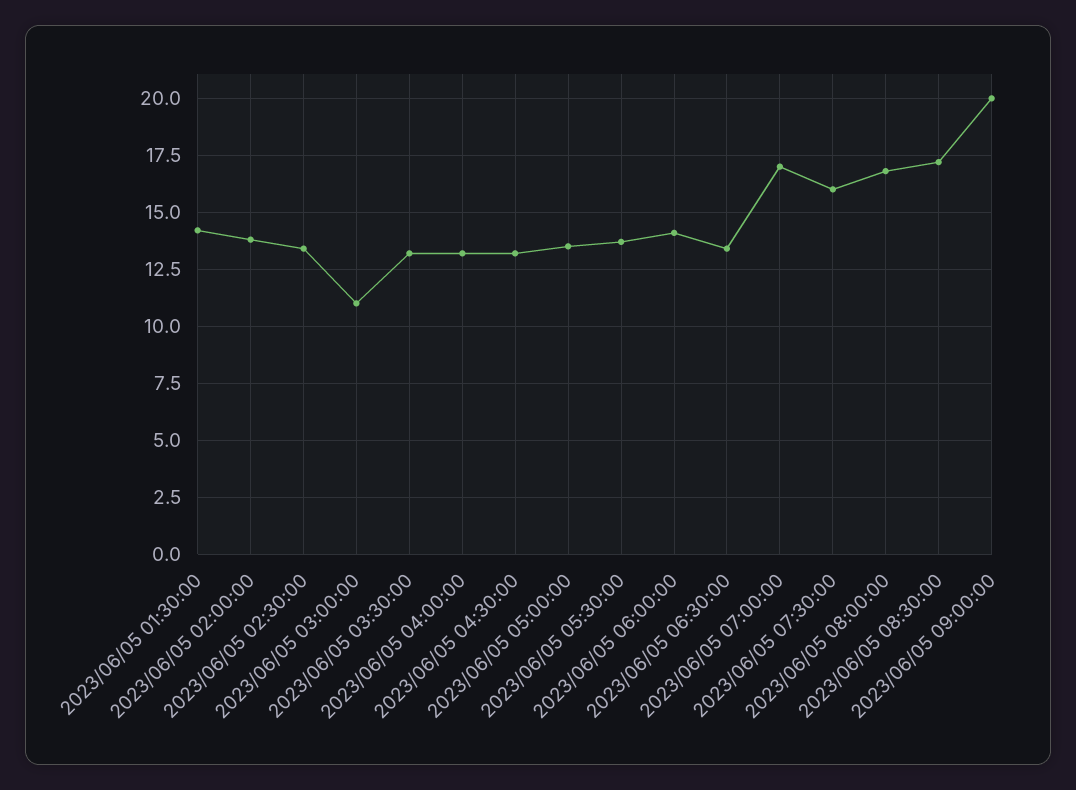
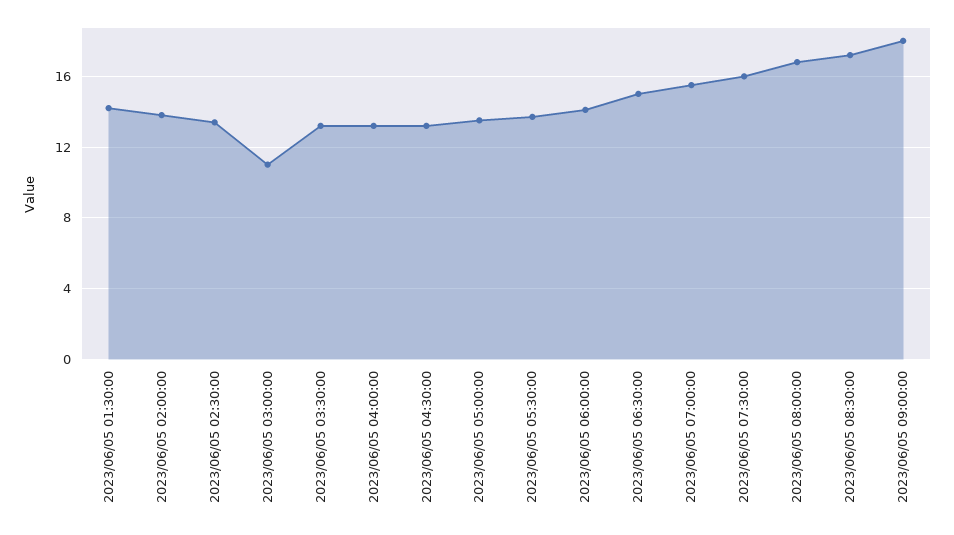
2023/06/05 06:30:00: 13.5 -> 15
2023/06/05 07:00:00: 17 -> 15.5
2023/06/05 09:00:00: 20 -> 18

